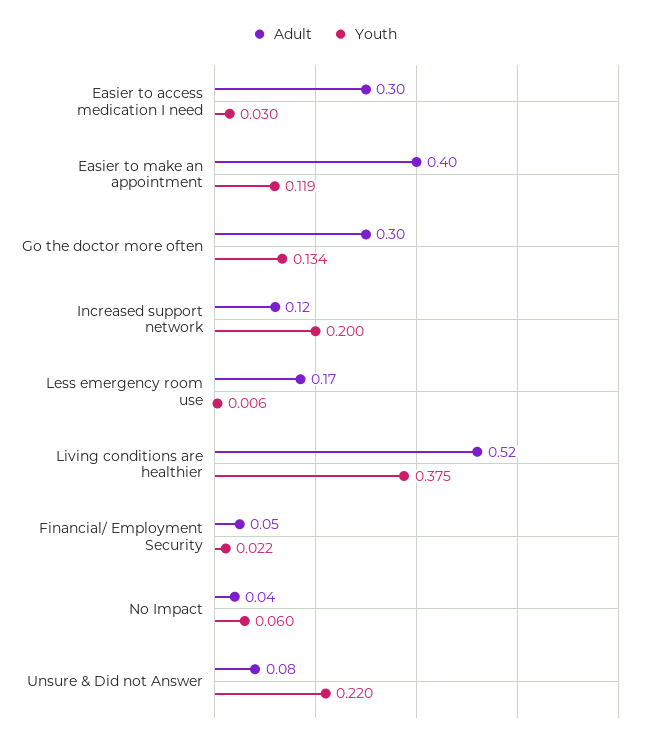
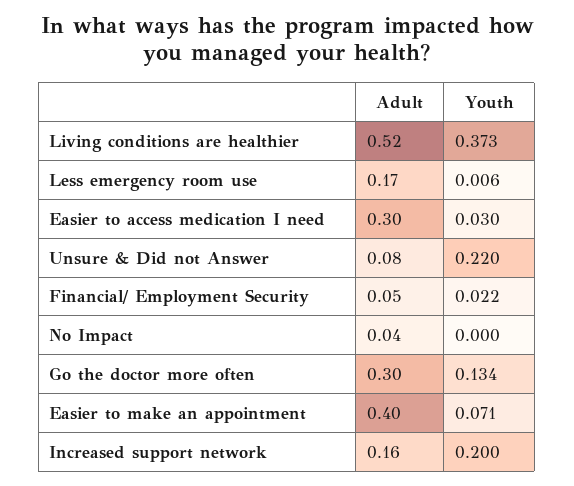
Youth, Easier to make an appointment: 0.119 -> 0.071
Adult, Increased support network: 0.12 -> 0.16
Youth, Living conditions are healthier: 0.375 -> 0.373
Youth, No Impact: 0.06 -> 0

